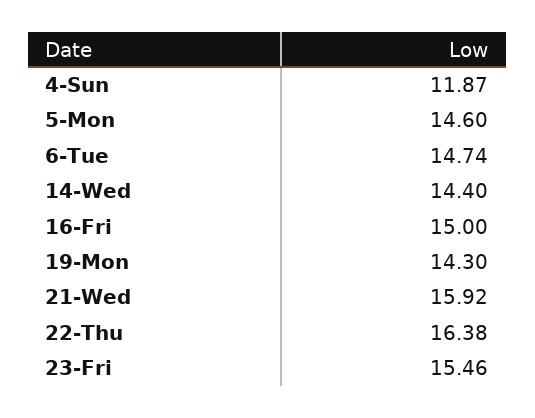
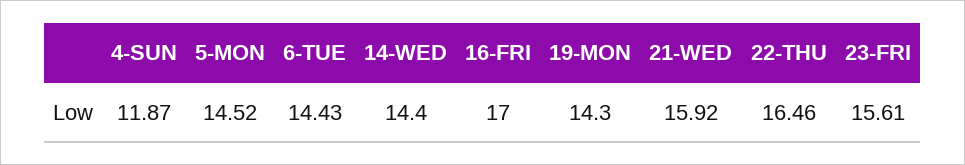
5-Mon: 14.6 -> 14.52
6-Tue: 14.74 -> 14.43
16-Fri: 15 -> 17
22-Thu: 16.38 -> 16.46
23-Fri: 15.46 -> 15.61

